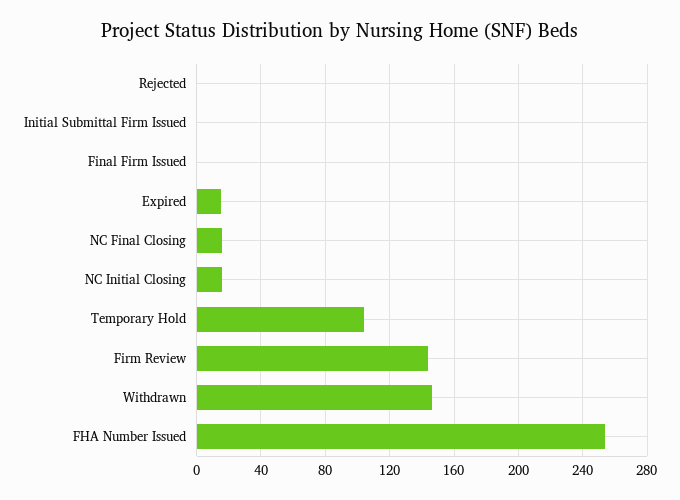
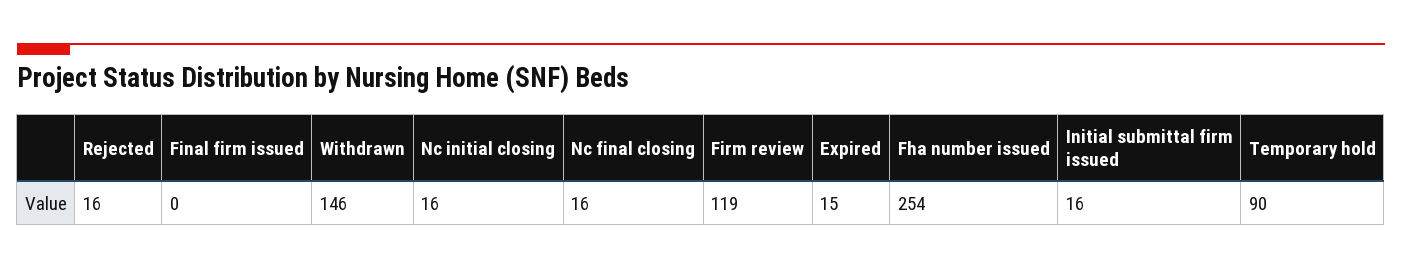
Rejected: 0 -> 16
Initial Submittal Firm Issued: 0 -> 16
Temporary Hold: 105 -> 90
Firm Review: 145 -> 119

